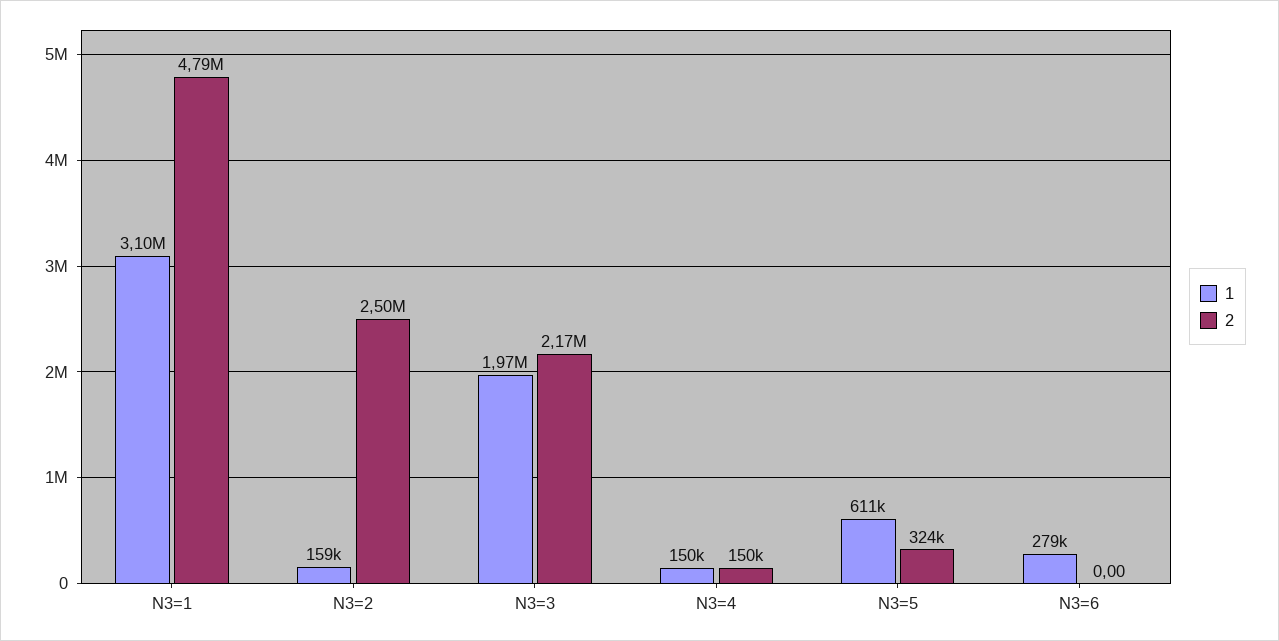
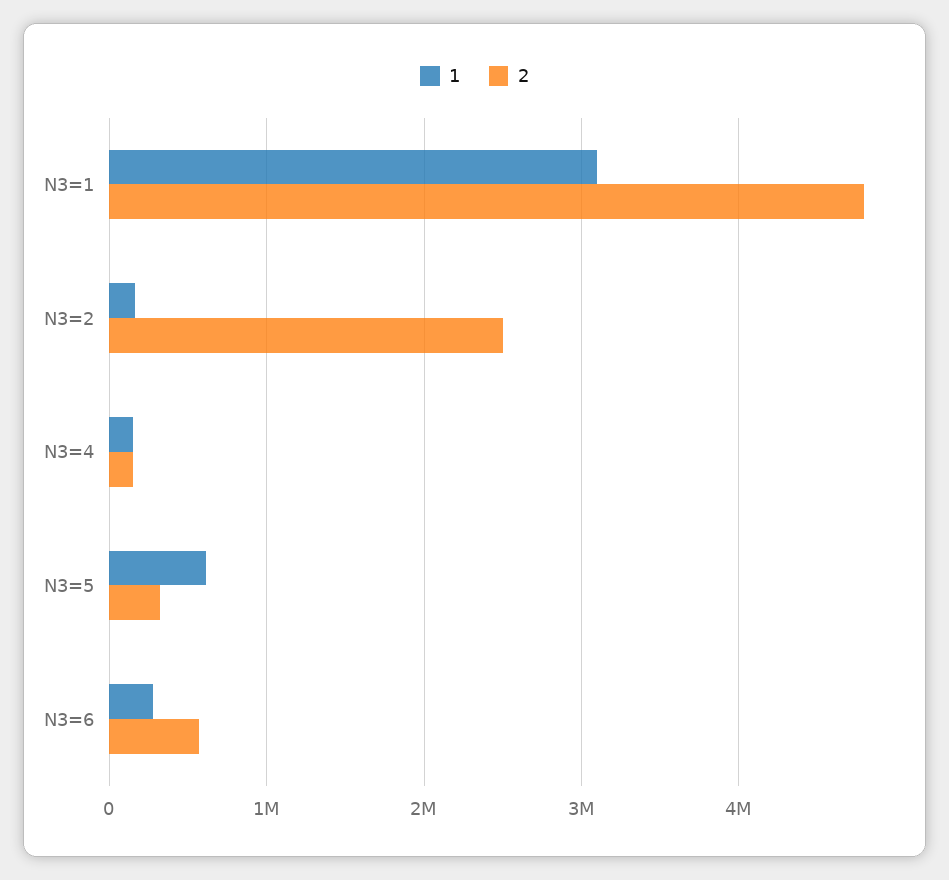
1, N3=3: 1970000 -> none
2, N3=3: 2170000 -> none
2, N3=6: 0 -> 600000

